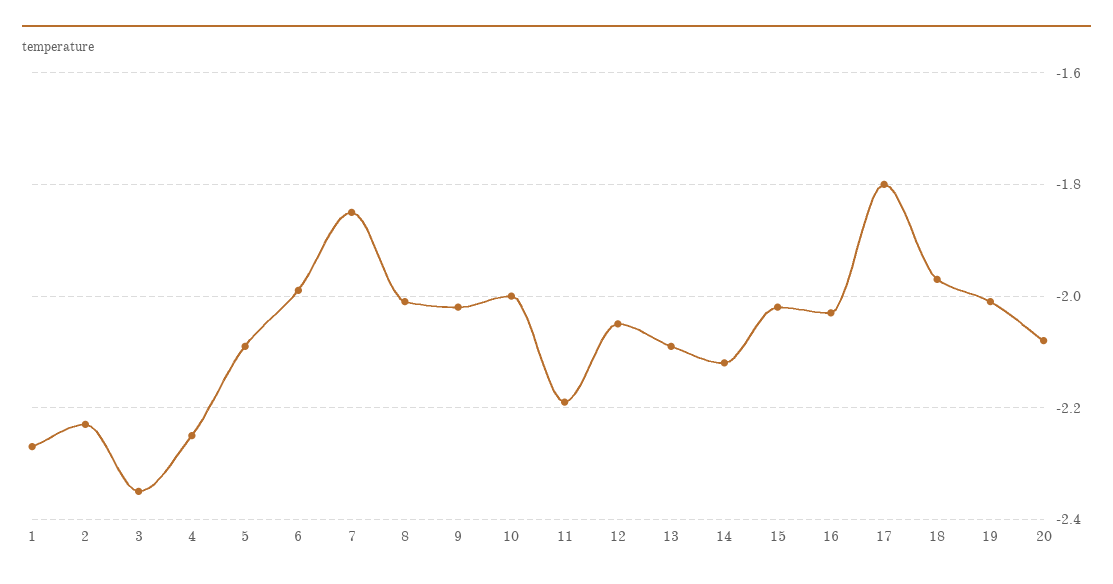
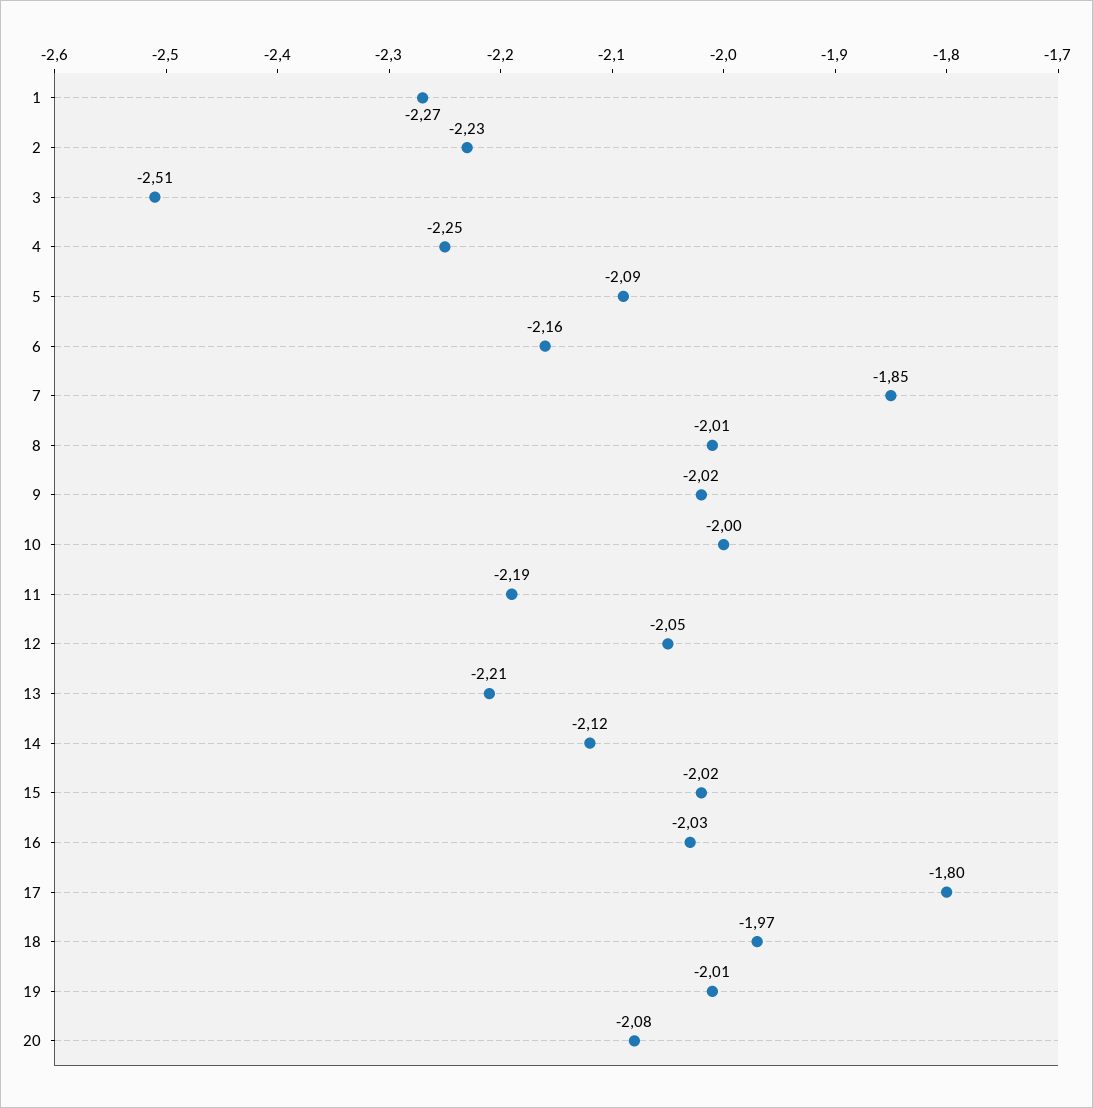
3: -2.35 -> -2.51
6: -2 -> -2.16
13: -2.1 -> -2.21

